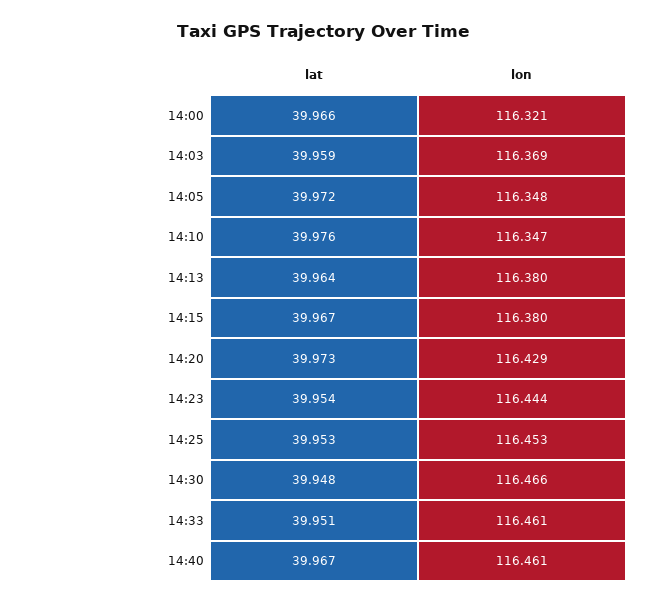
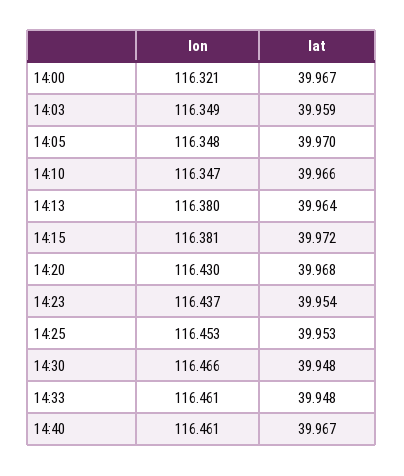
lat, 14:00: 39.966 -> 39.967
lon, 14:03: 116.369 -> 116.349
lat, 14:05: 39.972 -> 39.97
lat, 14:10: 39.976 -> 39.966
lat, 14:15: 39.967 -> 39.972
lon, 14:15: 116.38 -> 116.381
lat, 14:20: 39.973 -> 39.968
lon, 14:20: 116.429 -> 116.43
lon, 14:23: 116.444 -> 116.437
lat, 14:33: 39.951 -> 39.948

